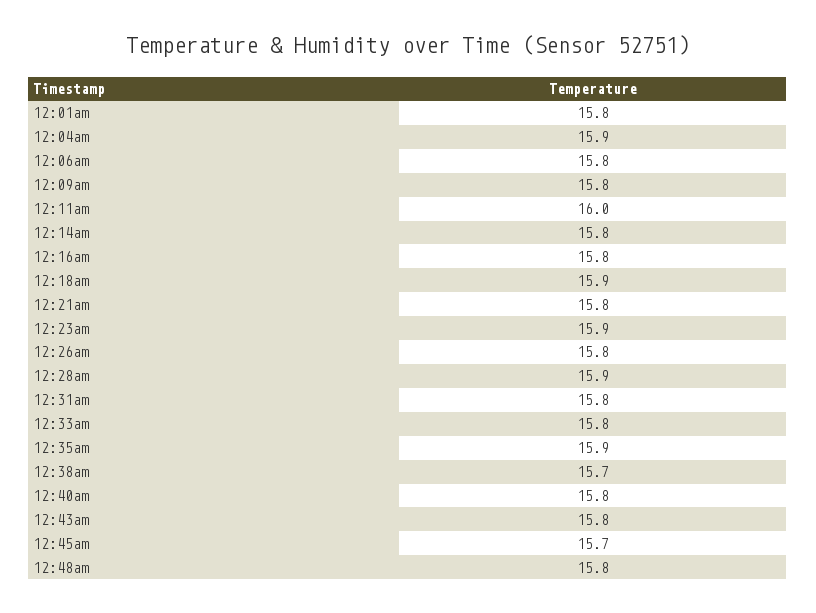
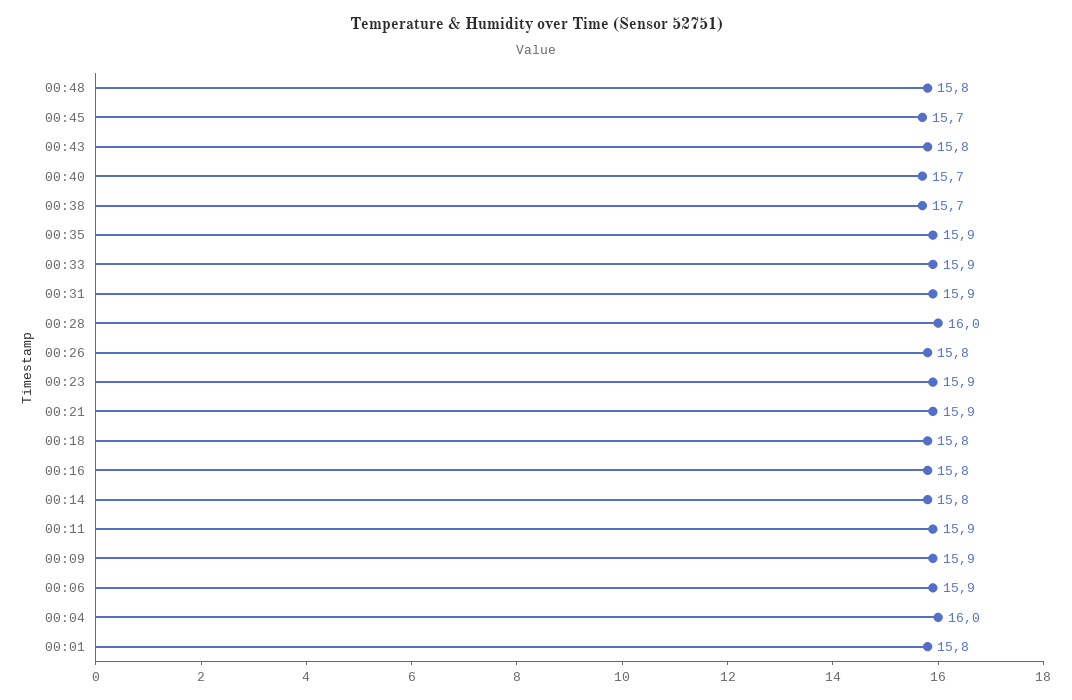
12:04am: 15.9 -> 16
12:06am: 15.8 -> 15.9
12:09am: 15.8 -> 15.9
12:11am: 16 -> 15.9
12:18am: 15.9 -> 15.8
12:21am: 15.8 -> 15.9
12:28am: 15.9 -> 16
12:31am: 15.8 -> 15.9
12:33am: 15.8 -> 15.9
12:40am: 15.8 -> 15.7

